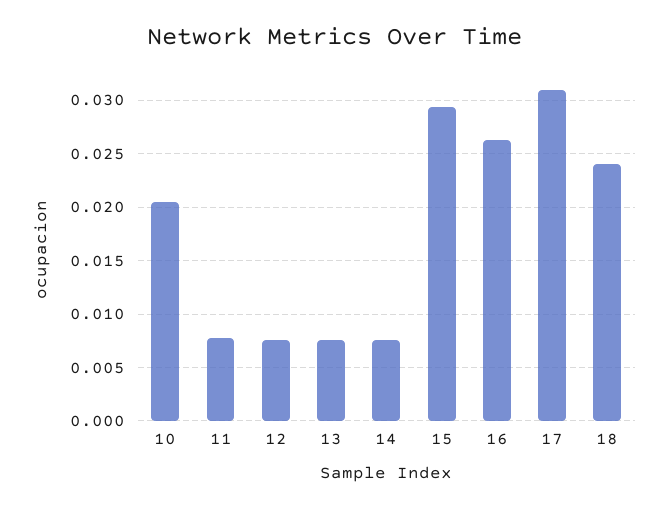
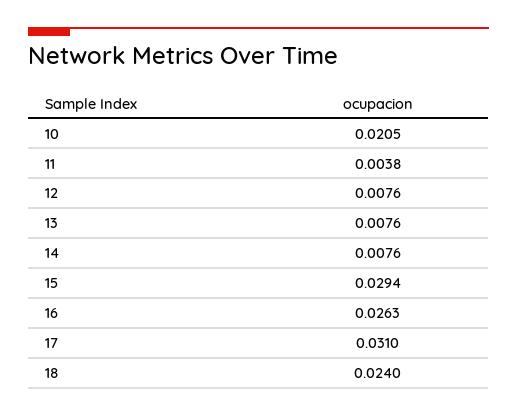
11: 0.008 -> 0.0038

